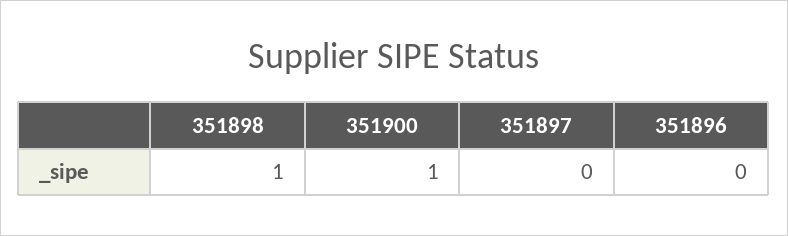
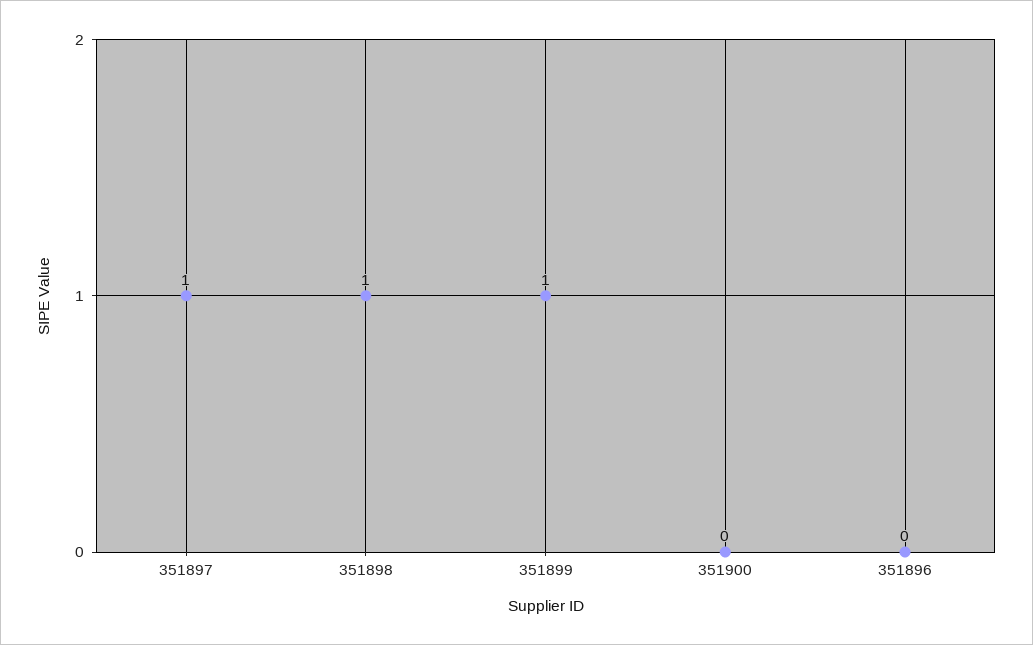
351900: 1 -> 0
351897: 0 -> 1
351899: none -> 1

